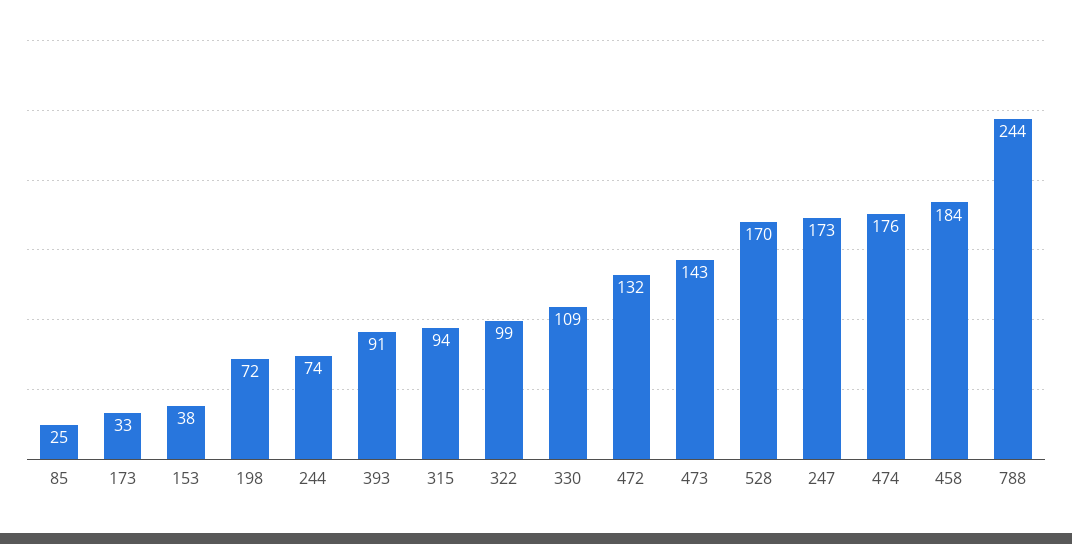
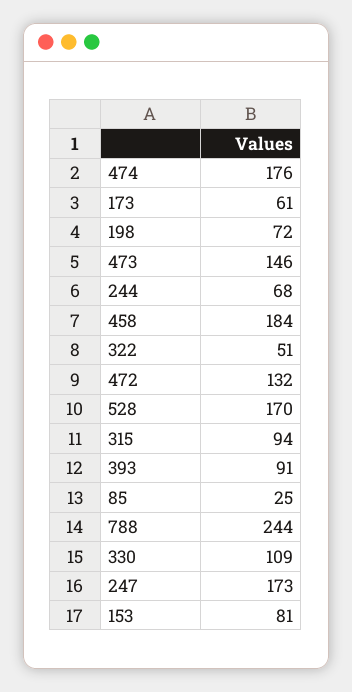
173: 33 -> 61
153: 38 -> 81
244: 74 -> 68
322: 99 -> 51
473: 143 -> 146

